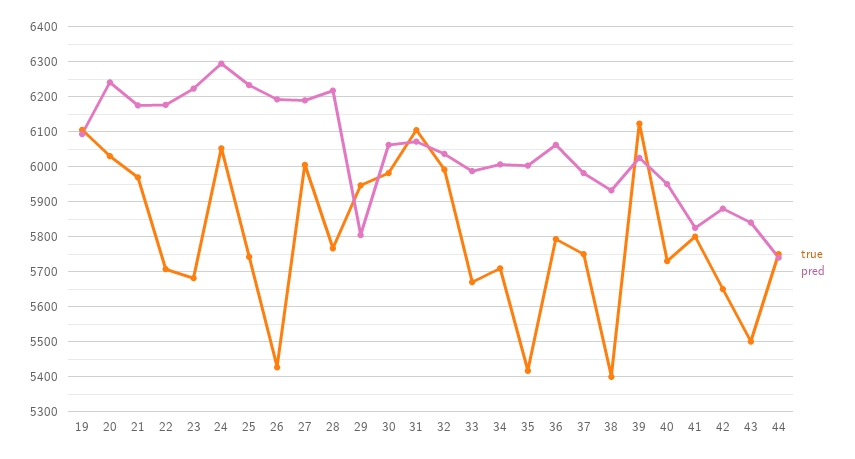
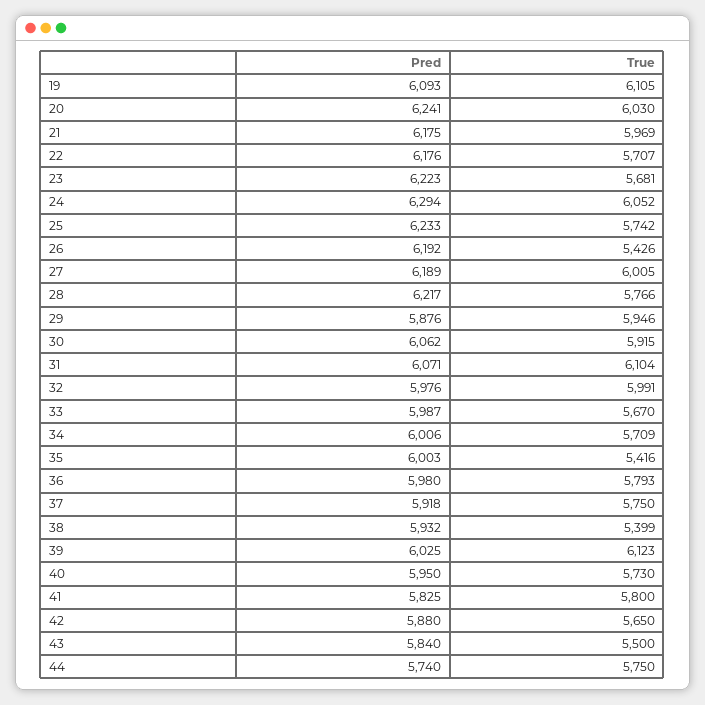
pred, 29: 5800 -> 5876
true, 30: 5980 -> 5915
pred, 32: 6040 -> 5976
pred, 36: 6060 -> 5980
pred, 37: 5980 -> 5918

